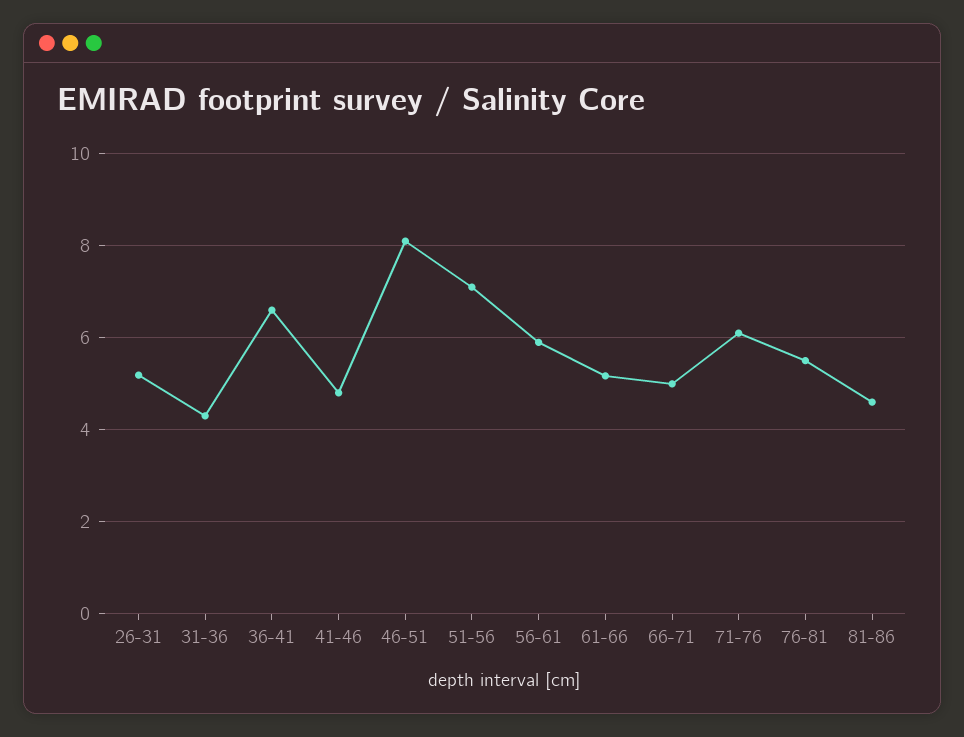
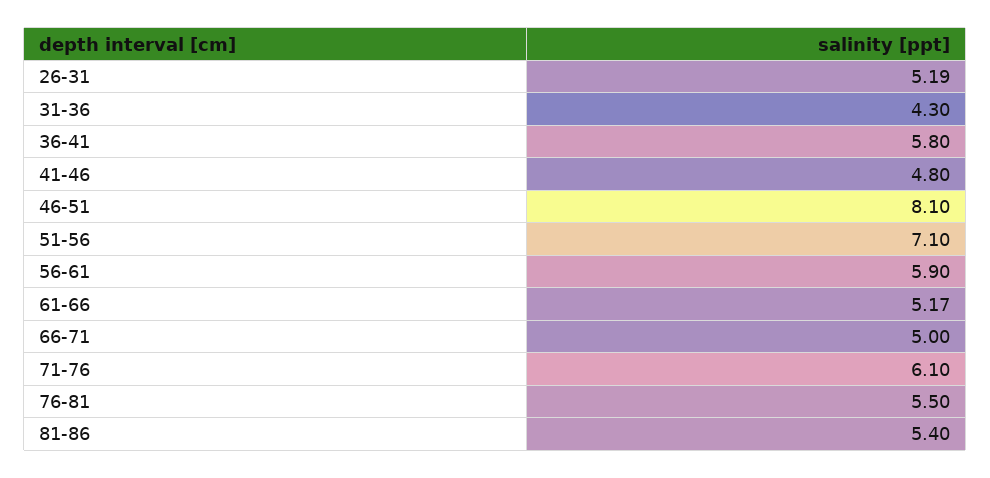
36-41: 6.6 -> 5.8
81-86: 4.6 -> 5.4

